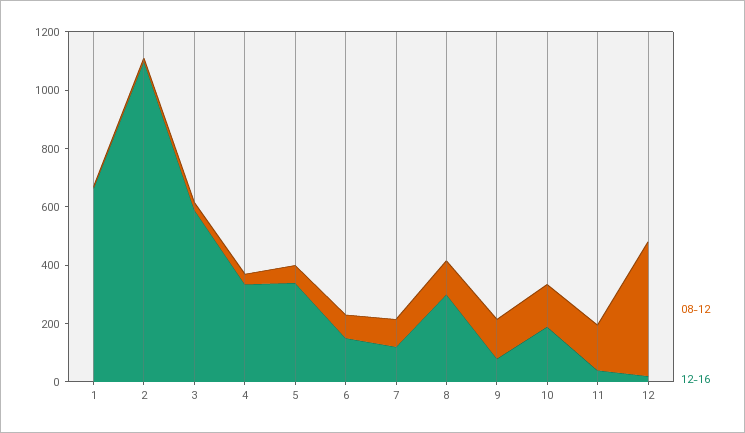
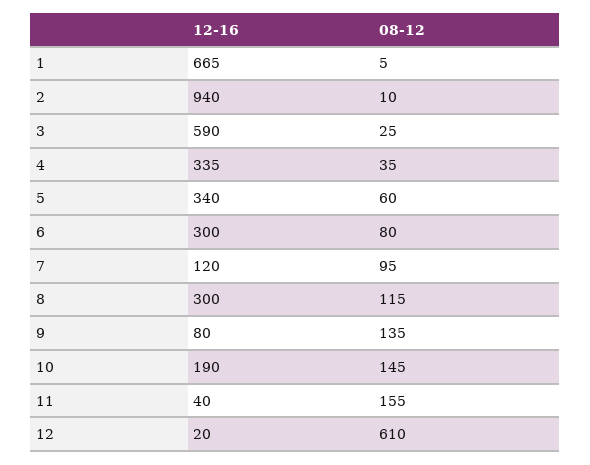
12-16, 2: 1100 -> 940
12-16, 6: 150 -> 300
08-12, 12: 450 -> 610

